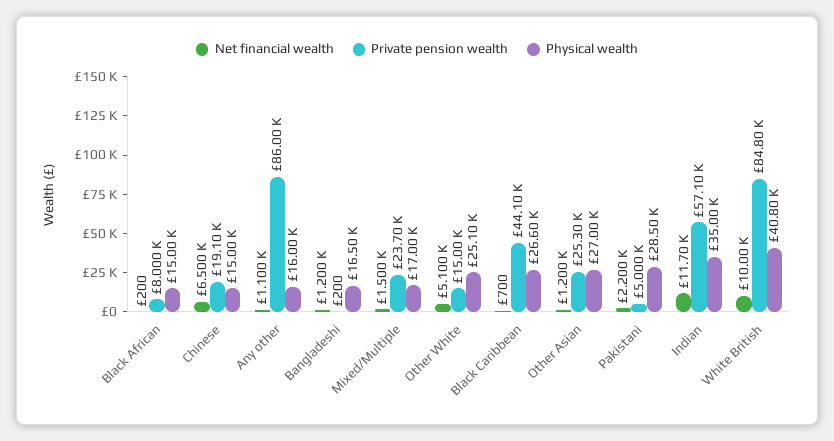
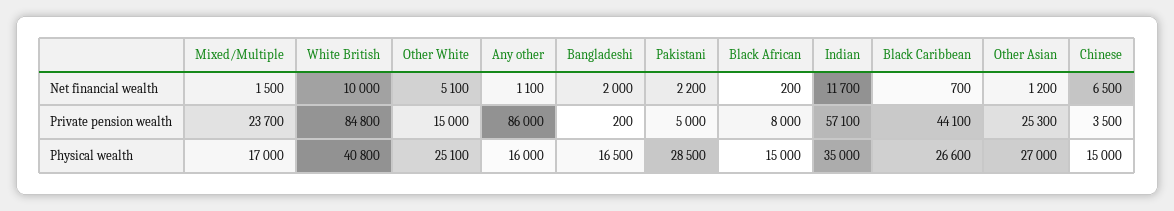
Private pension wealth, Chinese: 19100 -> 3500
Net financial wealth, Bangladeshi: 1200 -> 2000

